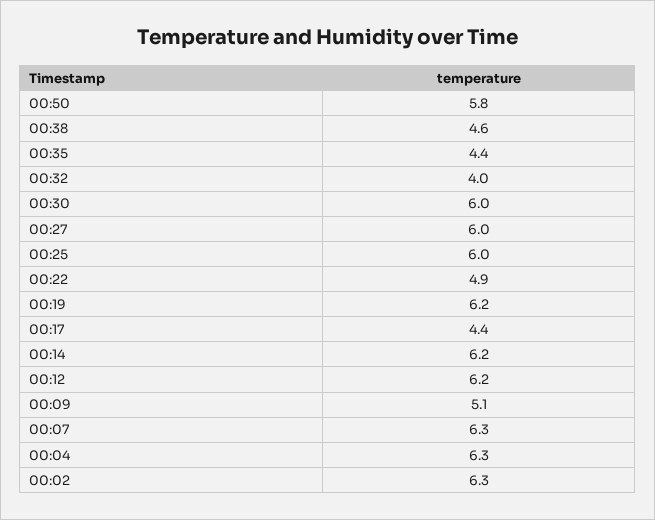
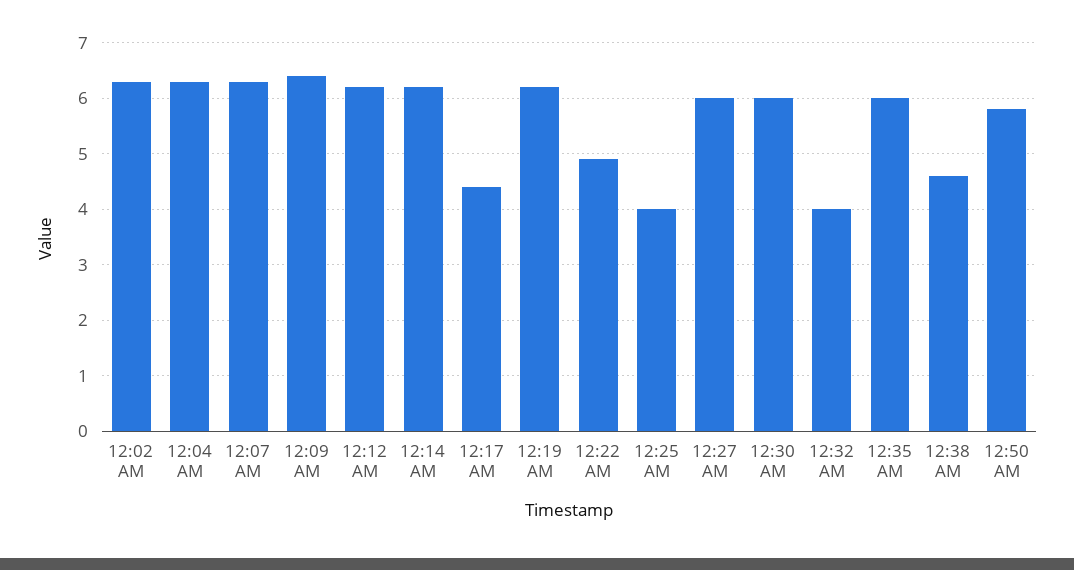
00:35: 4.4 -> 6
00:25: 6 -> 4
00:09: 5.1 -> 6.5

